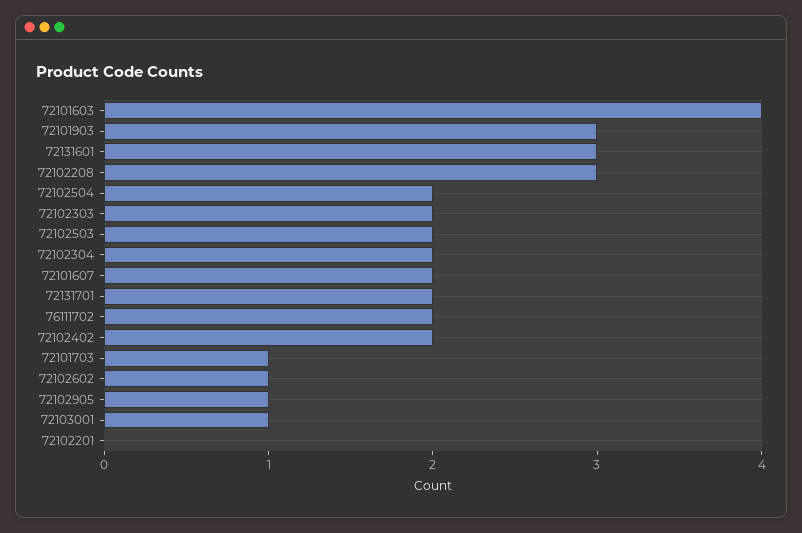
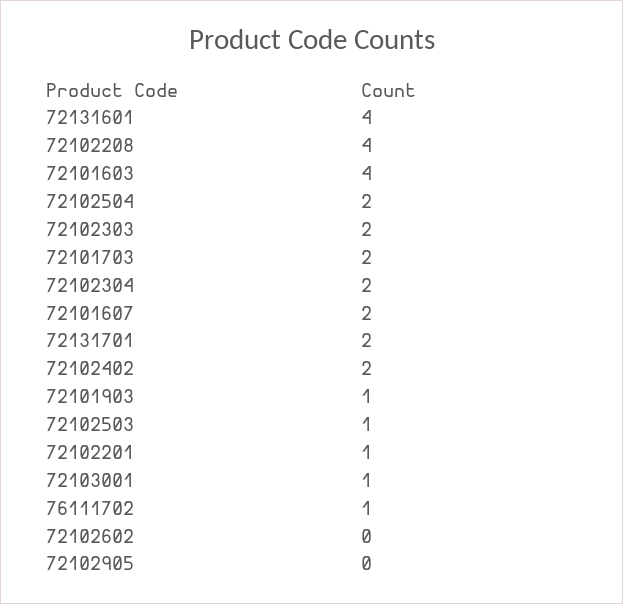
72101903: 3 -> 1
72131601: 3 -> 4
72102208: 3 -> 4
72102503: 2 -> 1
76111702: 2 -> 1
72101703: 1 -> 2
72102602: 1 -> 0
72102905: 1 -> 0
72102201: 0 -> 1

